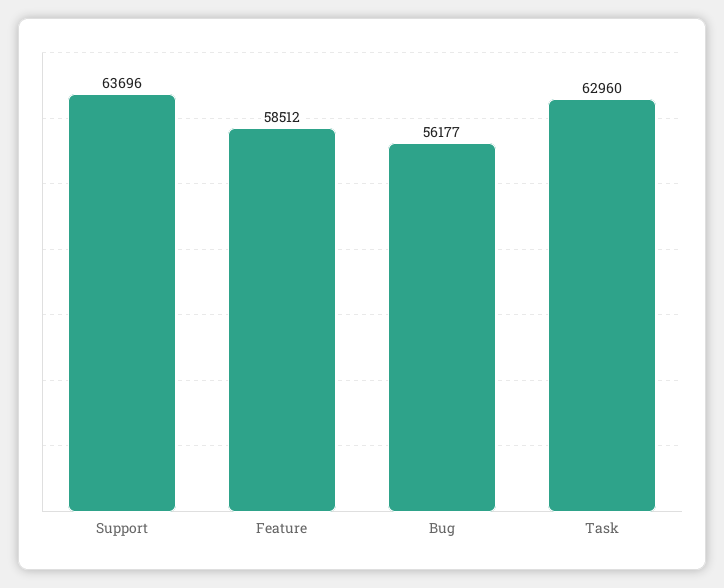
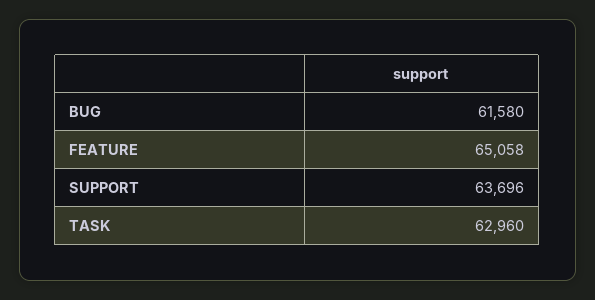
Feature: 58512 -> 65058
Bug: 56177 -> 61580

